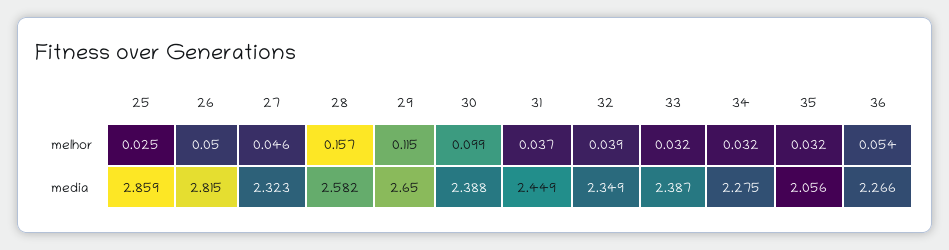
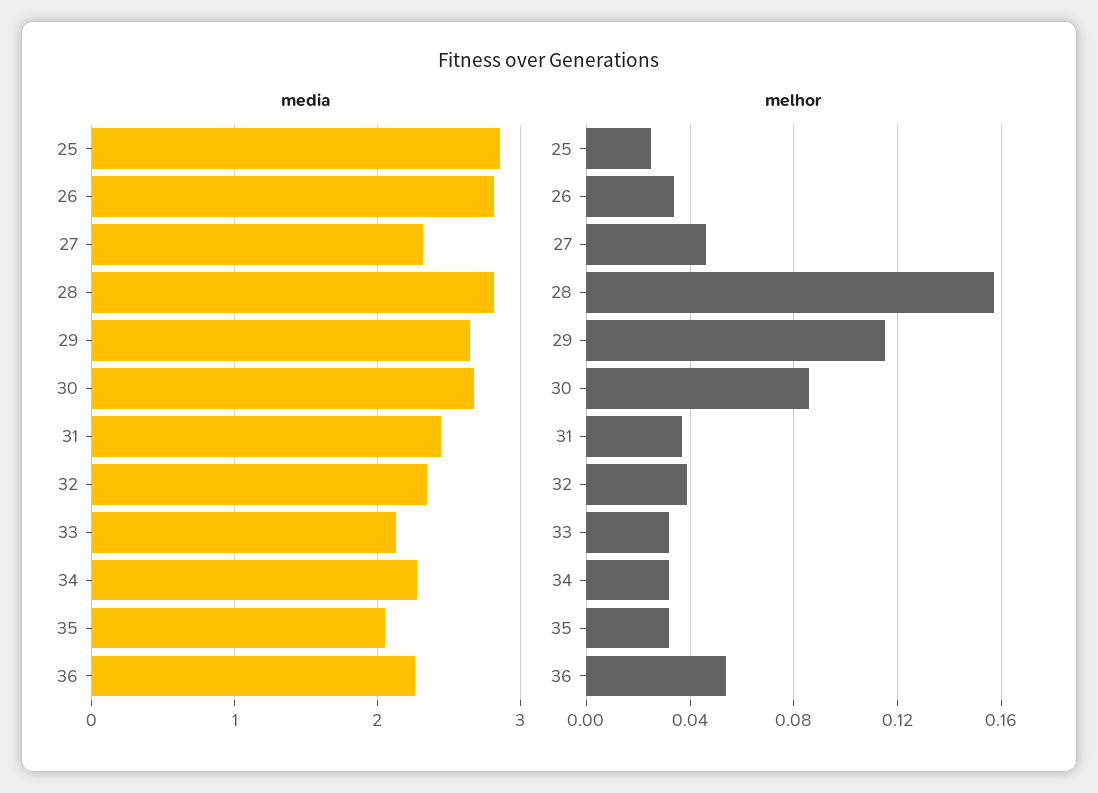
melhor, 26: 0.05 -> 0.035
melhor, 30: 0.099 -> 0.085
media, 28: 2.582 -> 2.8
media, 30: 2.388 -> 2.7
media, 33: 2.387 -> 2.1

